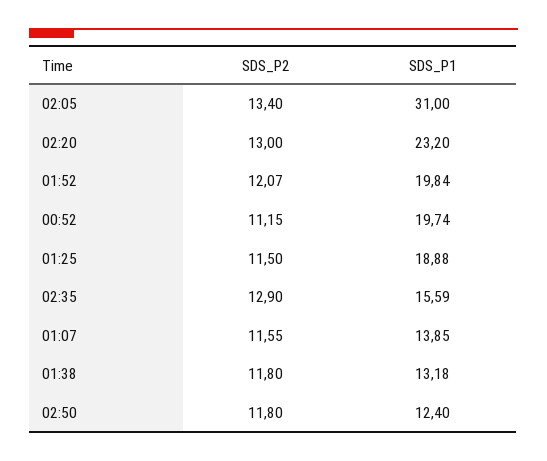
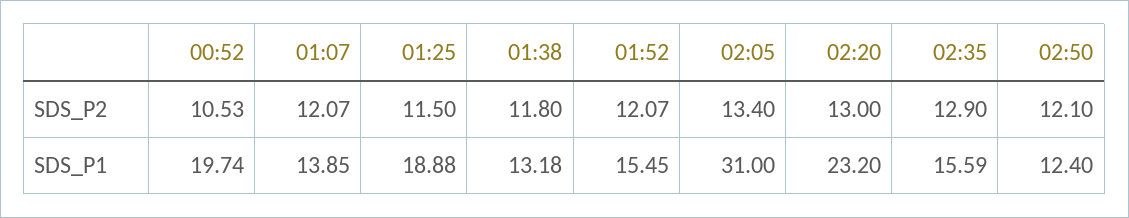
SDS_P1, 01:52: 19.84 -> 15.45
SDS_P2, 00:52: 11.15 -> 10.53
SDS_P2, 01:07: 11.55 -> 12.07
SDS_P2, 02:50: 11.8 -> 12.1

